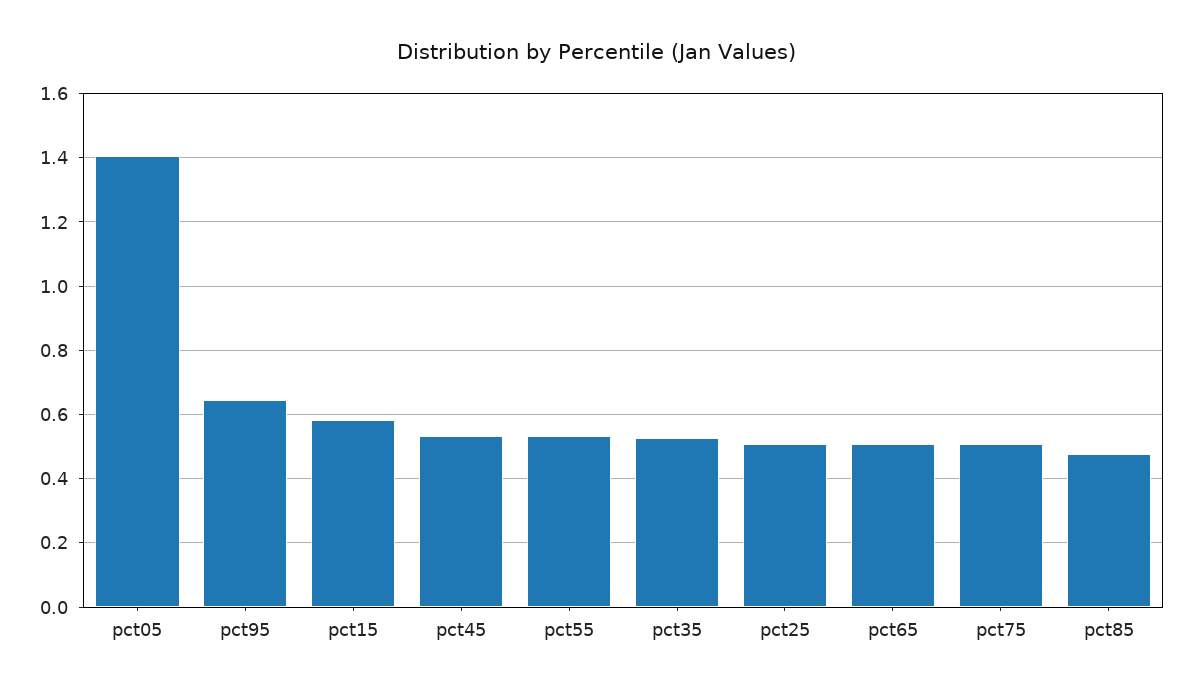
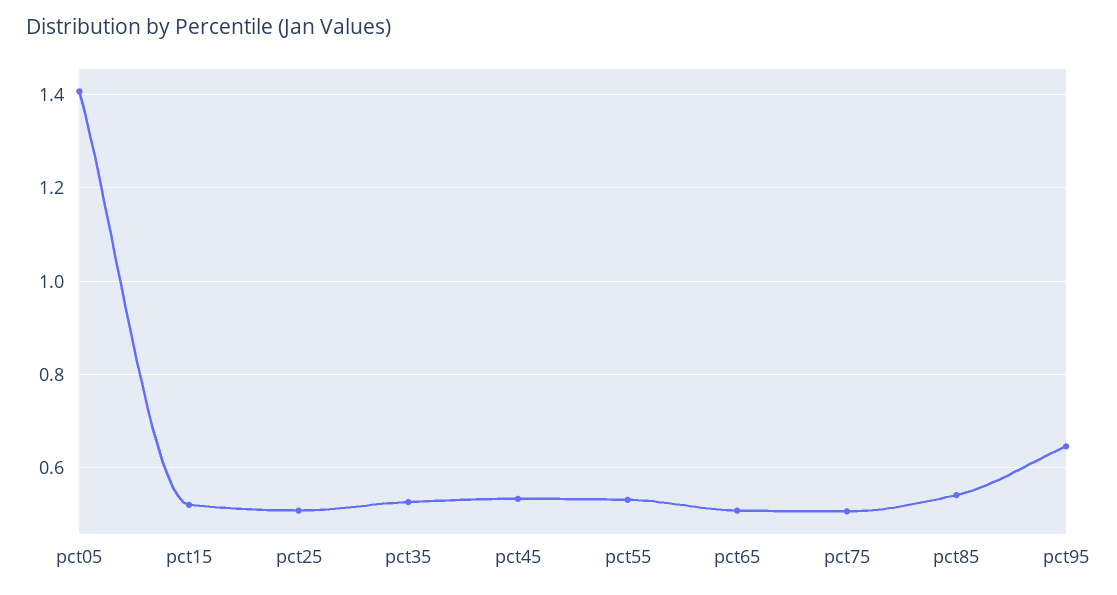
pct15: 0.58 -> 0.52
pct85: 0.48 -> 0.54

